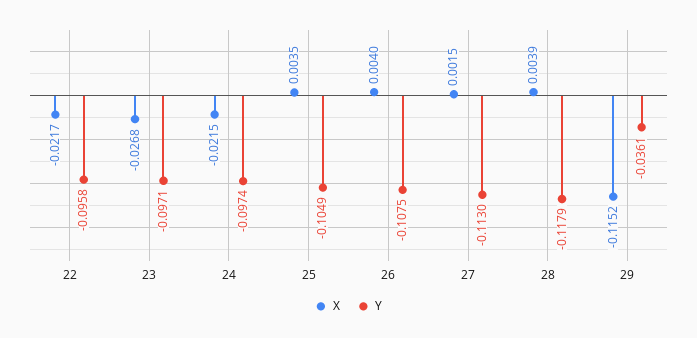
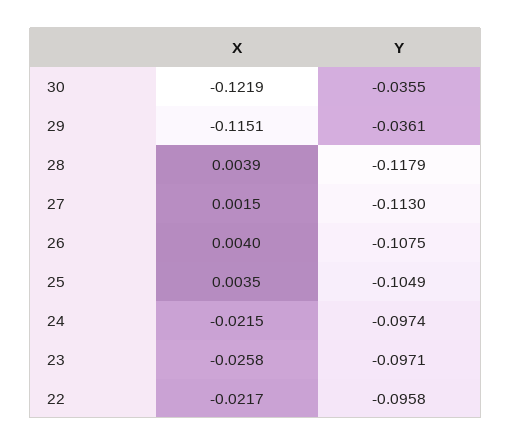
X, 23: -0.0268 -> -0.0258
X, 29: -0.1152 -> -0.1151
X, 30: none -> -0.1219
Y, 30: none -> -0.0355

